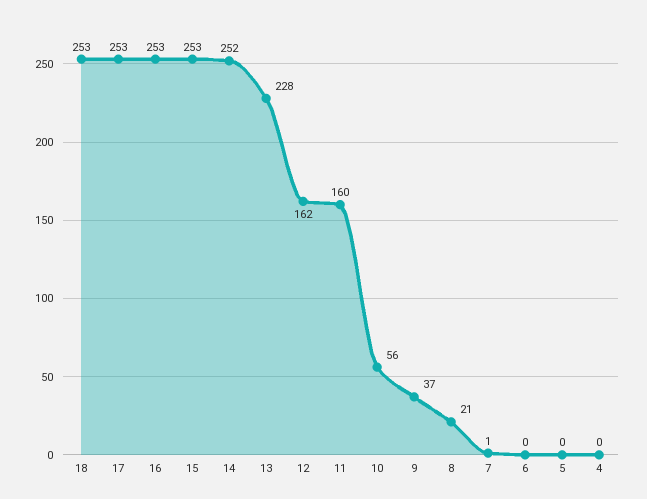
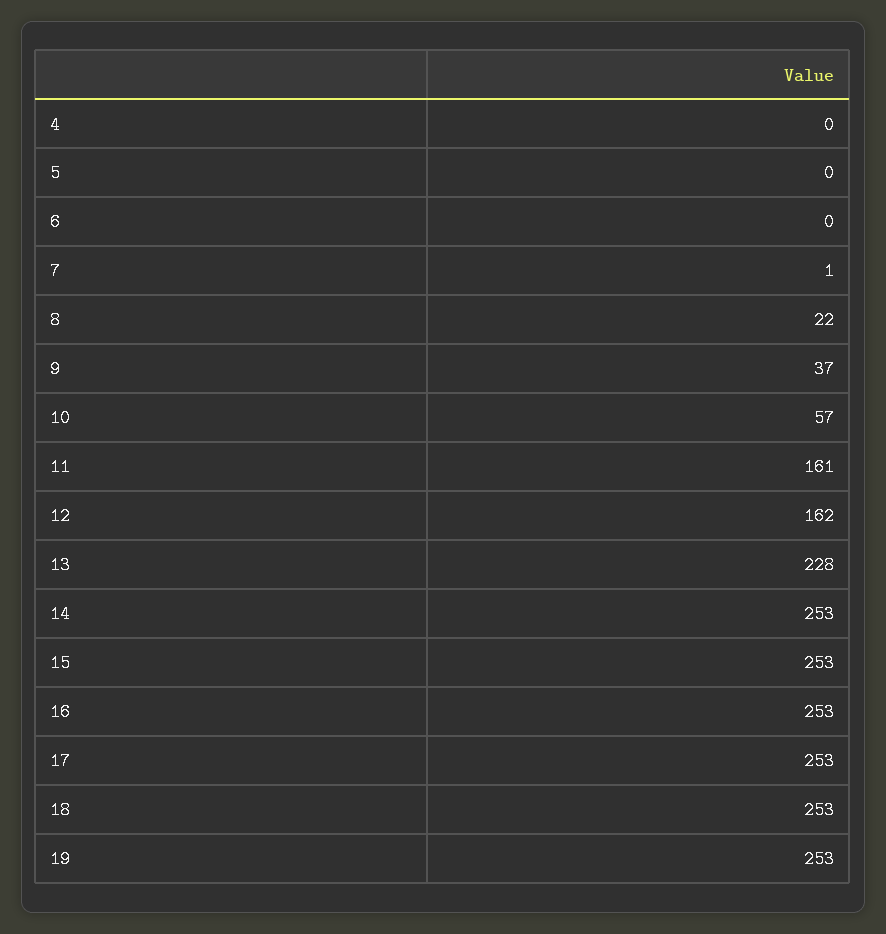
14: 252 -> 253
11: 160 -> 161
10: 56 -> 57
8: 21 -> 22
19: none -> 253

